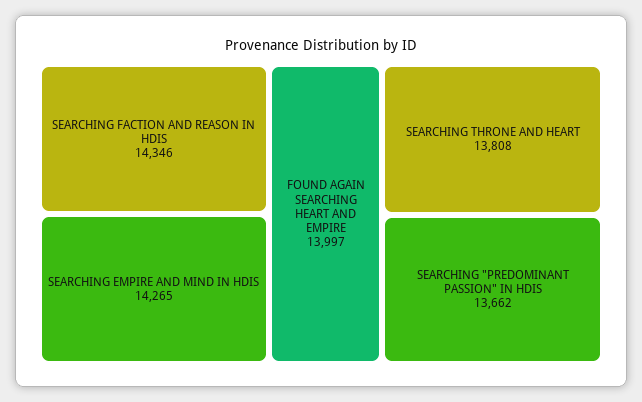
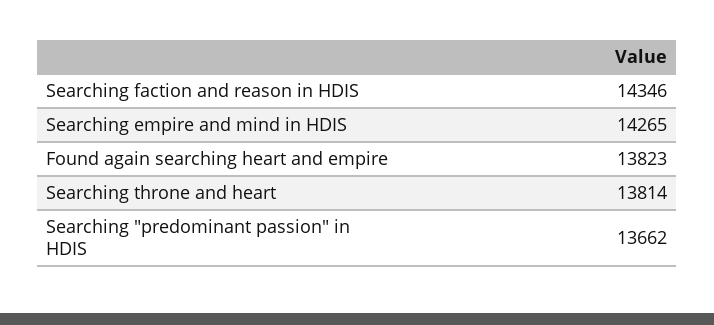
FOUND AGAIN SEARCHING HEART AND EMPIRE: 13997 -> 13823
SEARCHING THRONE AND HEART: 13808 -> 13814

